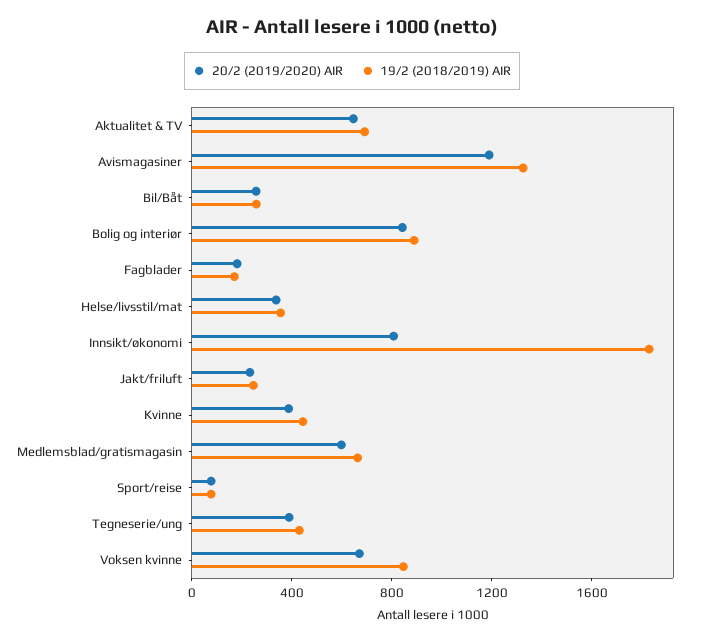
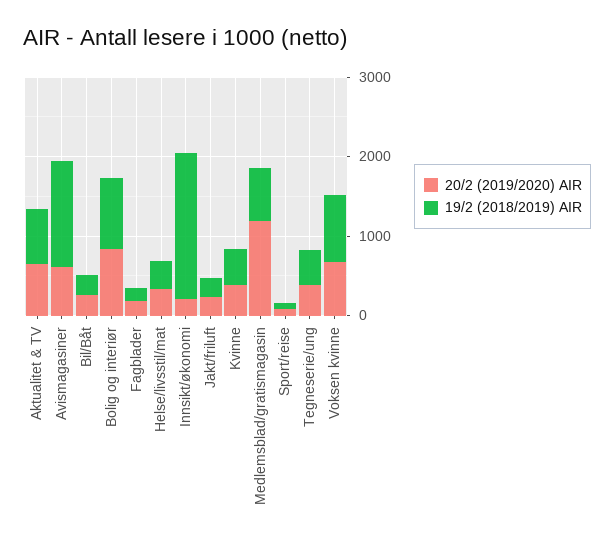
20/2 (2019/2020) AIR, Avismagasiner: 1200 -> 600
20/2 (2019/2020) AIR, Innsikt/økonomi: 800 -> 200
20/2 (2019/2020) AIR, Medlemsblad/gratismagasin: 600 -> 1200

